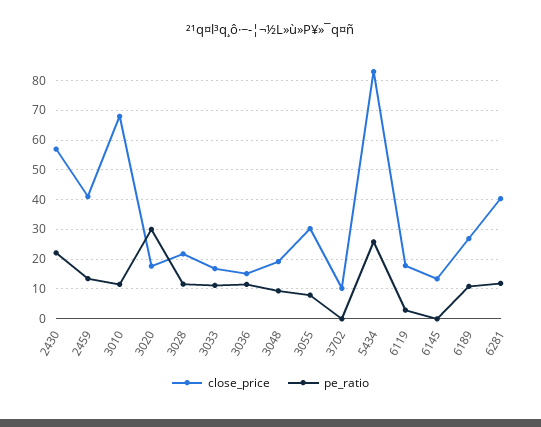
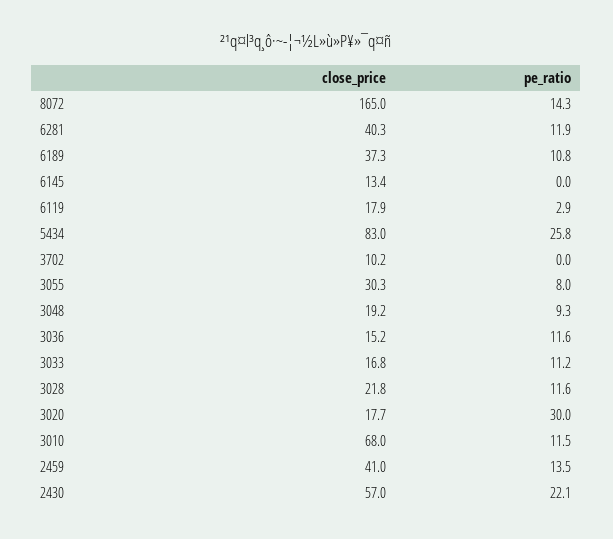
close_price, 6189: 27.5 -> 37.3
close_price, 8072: none -> 165
pe_ratio, 8072: none -> 14.3

